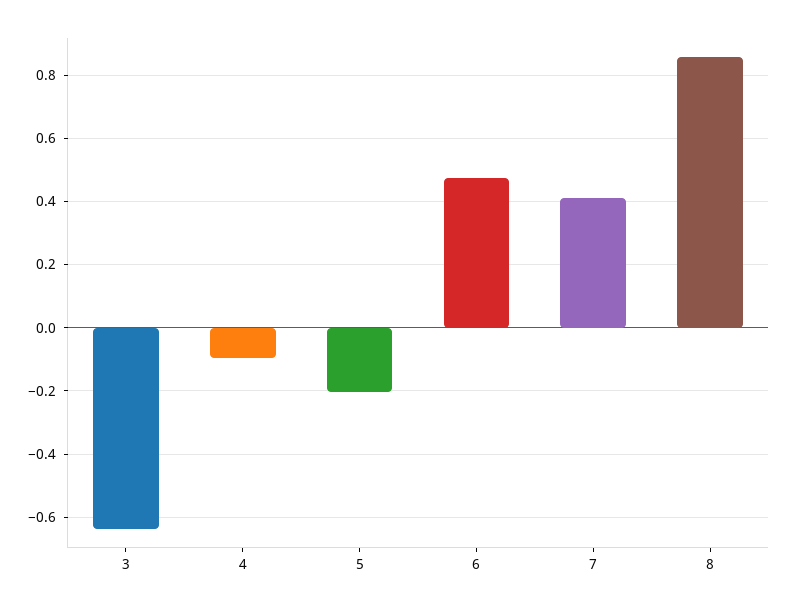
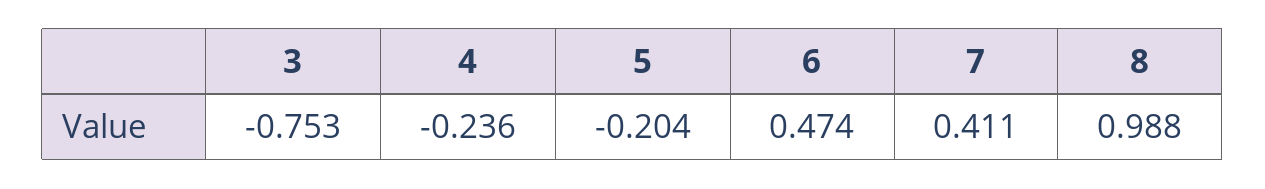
3: -0.64 -> -0.753
4: -0.1 -> -0.236
8: 0.86 -> 0.988

